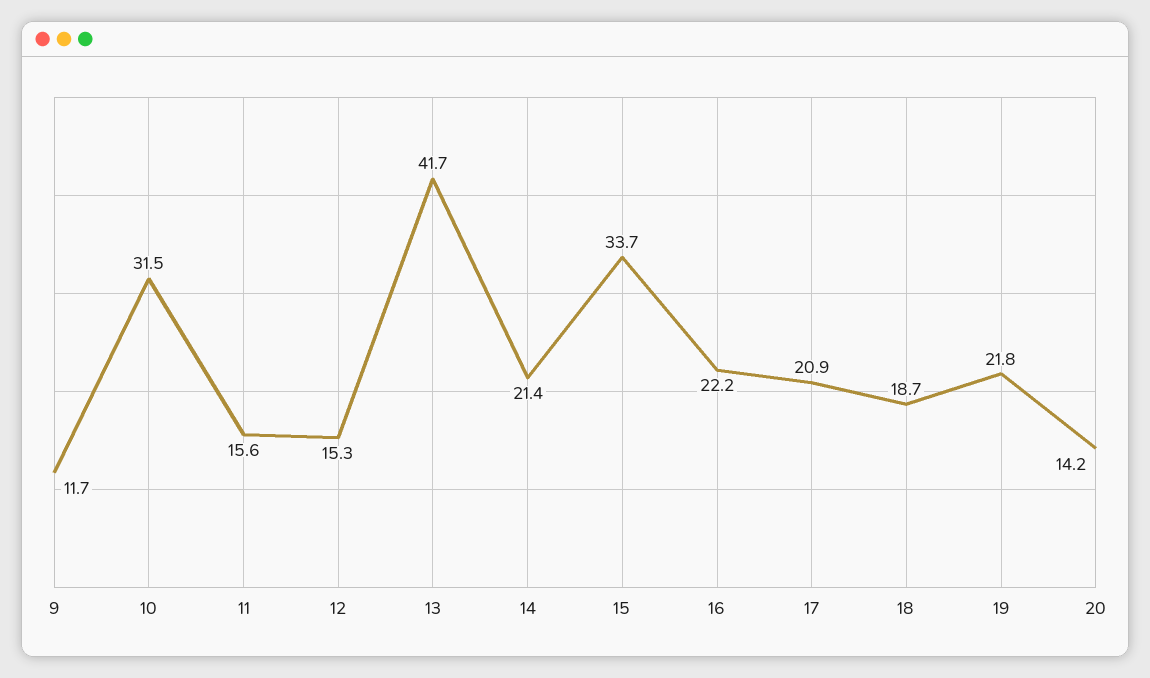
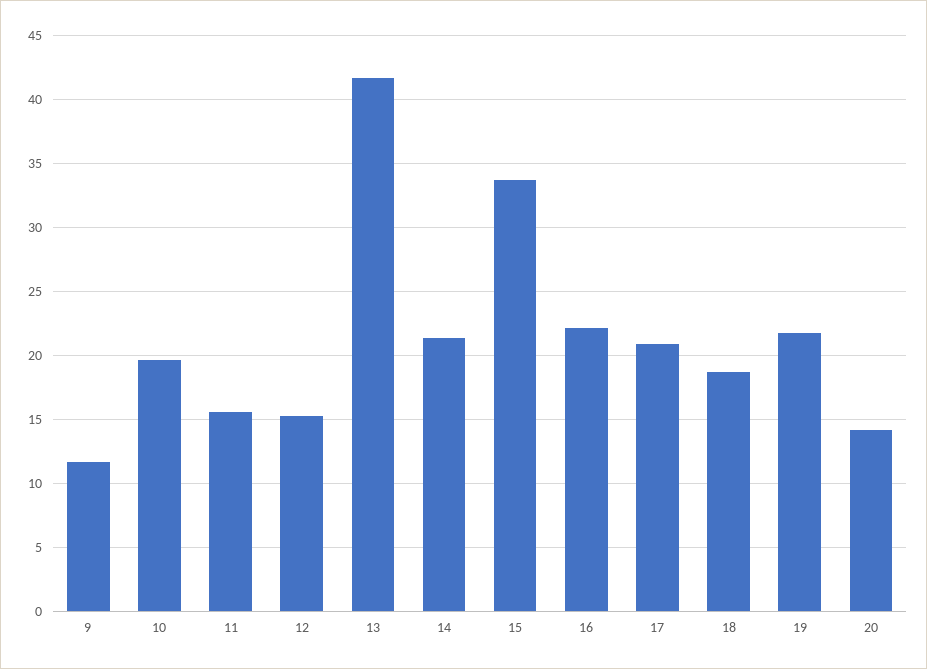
10: 31.5 -> 19.5

